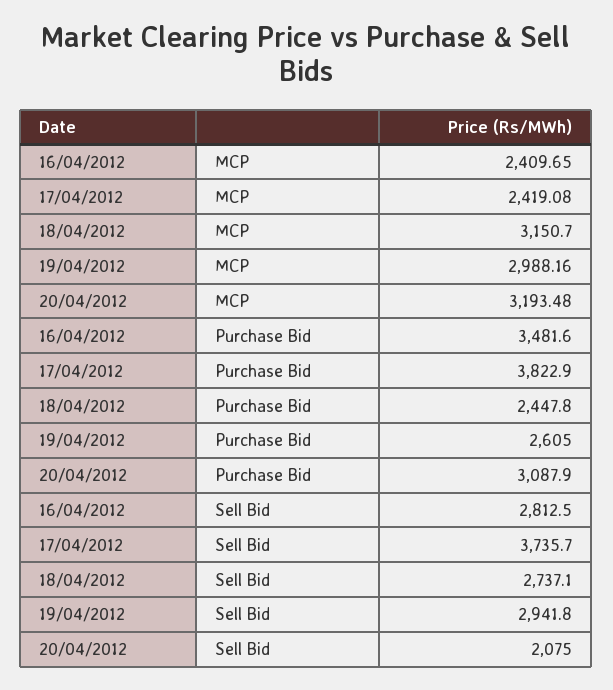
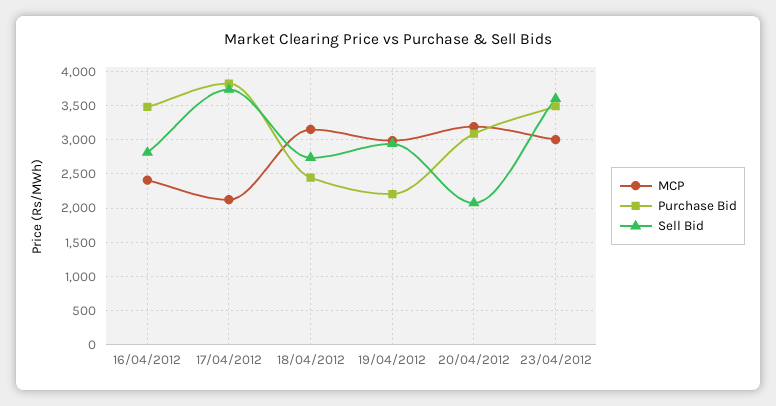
MCP, 17/04/2012: 2419.08 -> 2100
Purchase Bid, 19/04/2012: 2605 -> 2200
MCP, 23/04/2012: none -> 3000
Purchase Bid, 23/04/2012: none -> 3500
Sell Bid, 23/04/2012: none -> 3600

